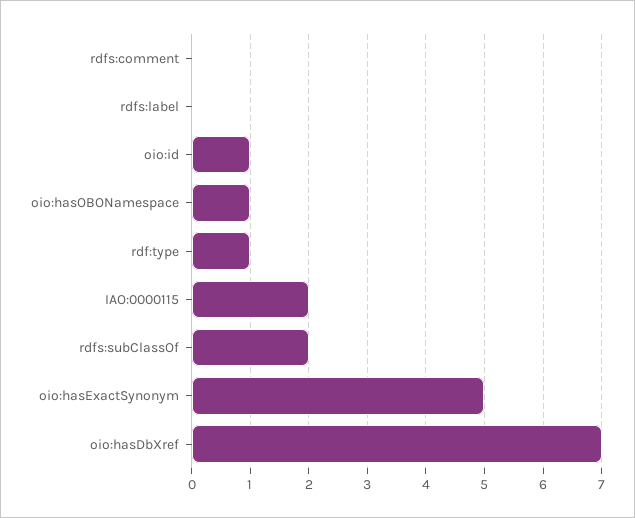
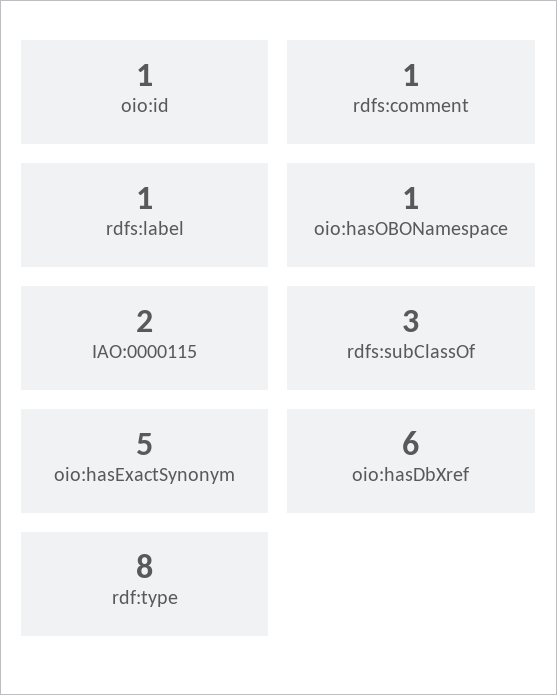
rdfs:comment: 0 -> 1
rdfs:label: 0 -> 1
rdf:type: 1 -> 8
rdfs:subClassOf: 2 -> 3
oio:hasDbXref: 7 -> 6

